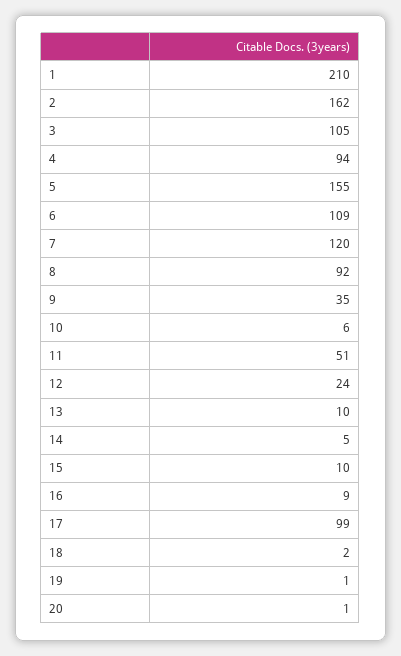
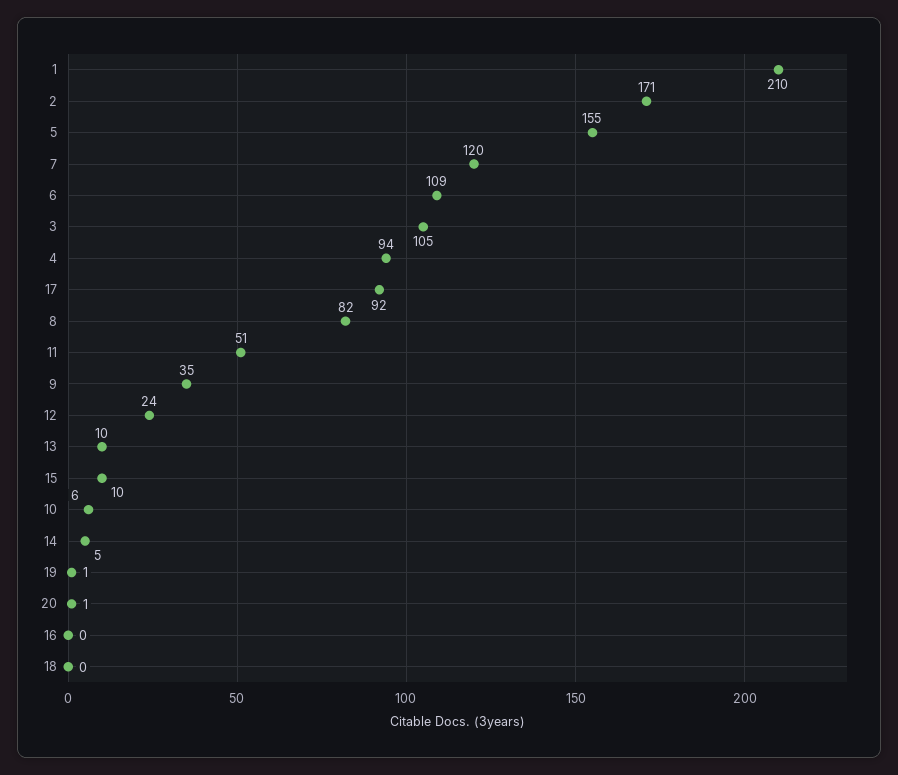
2: 162 -> 171
8: 92 -> 82
16: 9 -> 0
17: 99 -> 92
18: 2 -> 0

